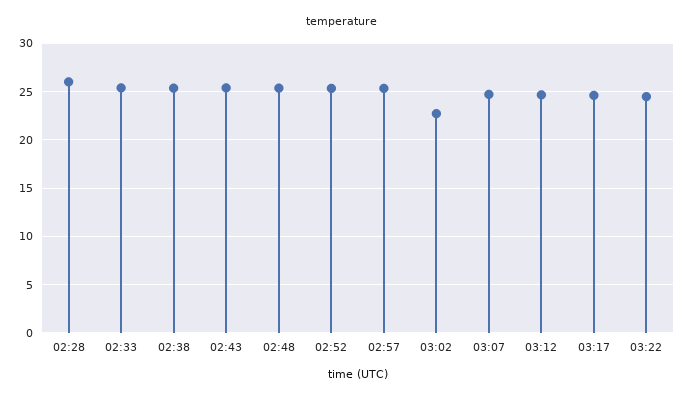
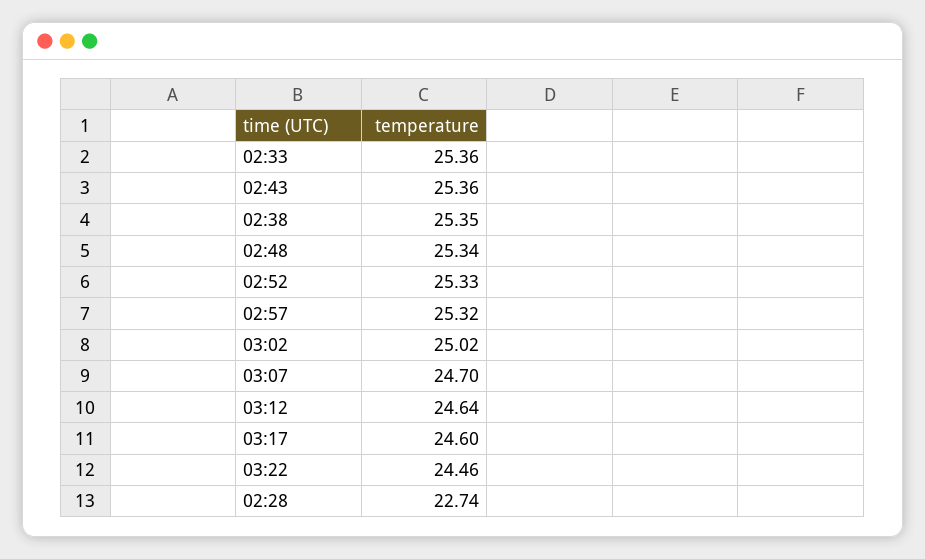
02:28: 26 -> 22.74
03:02: 23 -> 25.02

